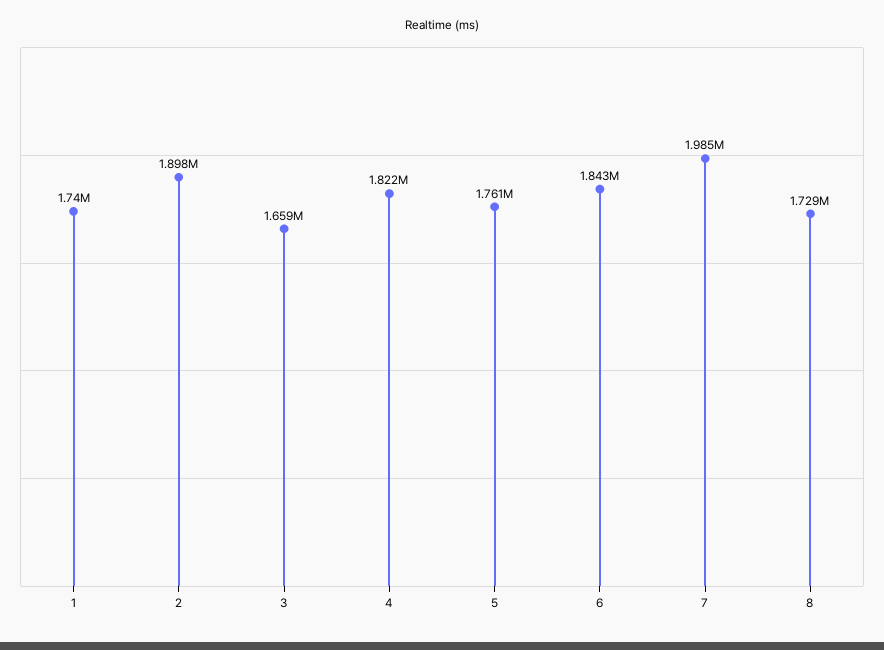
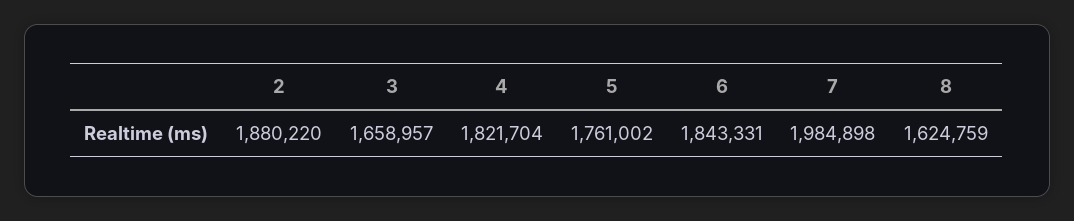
1: 1740000 -> none
2: 1898000 -> 1880220
8: 1729000 -> 1624759

